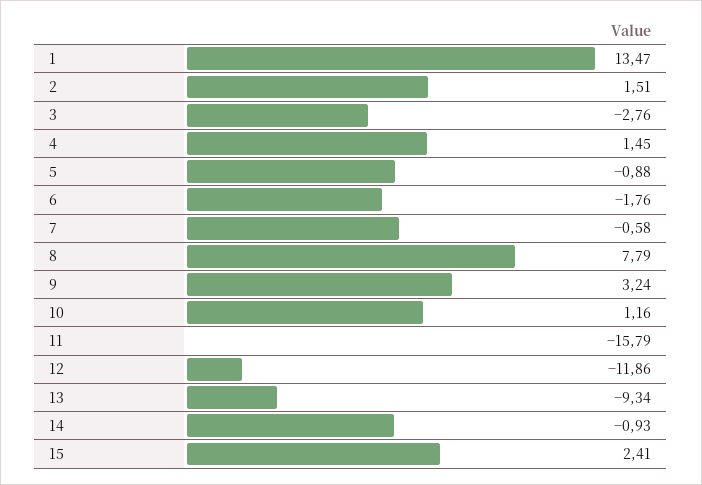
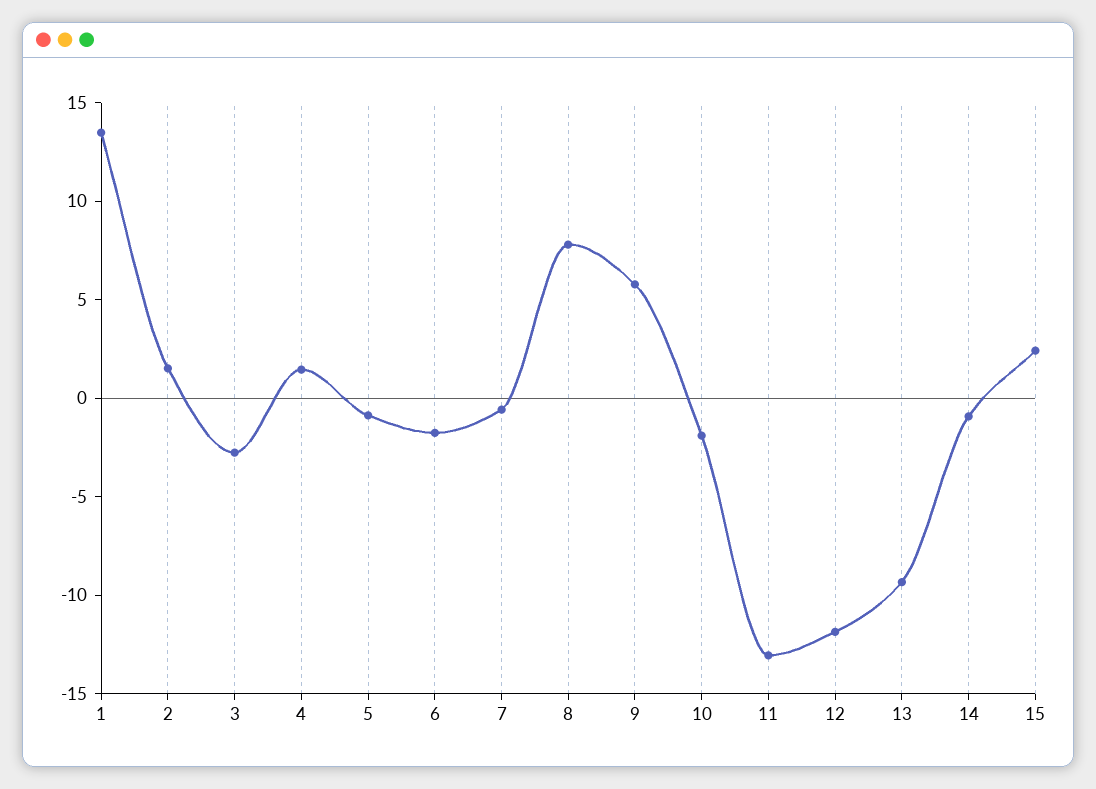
9: 3.24 -> 6
10: 1.16 -> -2
11: -15.79 -> -13

